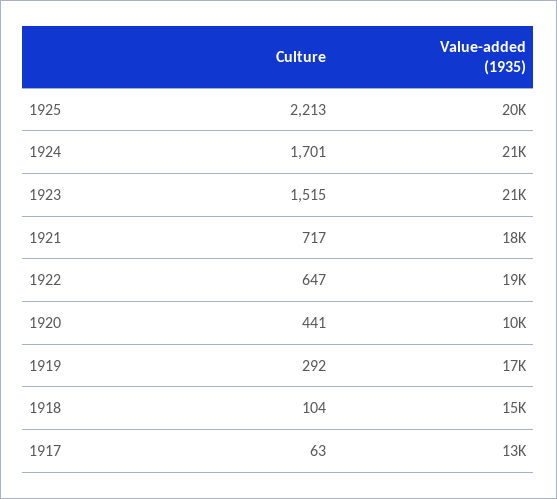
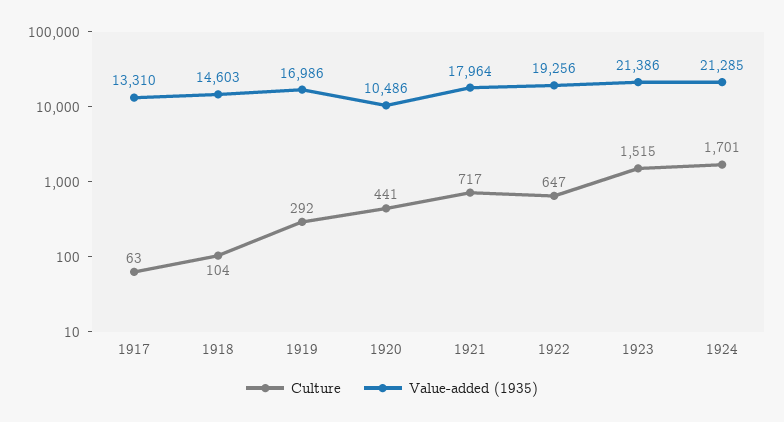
Culture, 1925: 2213 -> none
Value-added (1935), 1925: 20000 -> none

